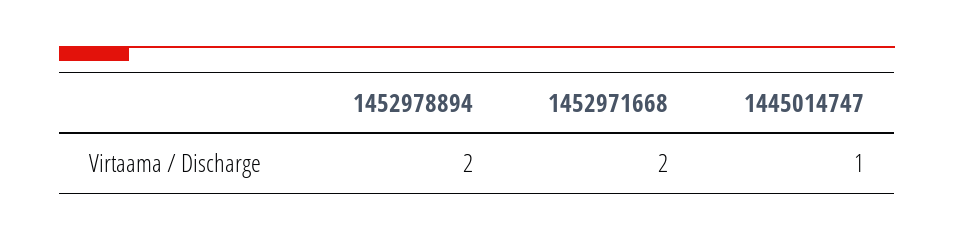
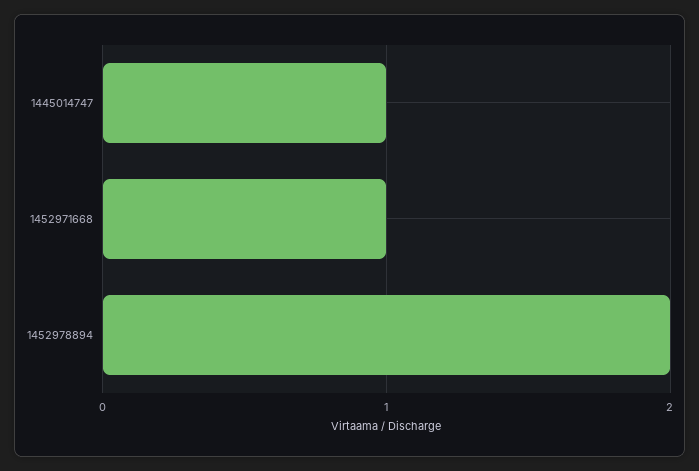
1452971668: 2 -> 1

